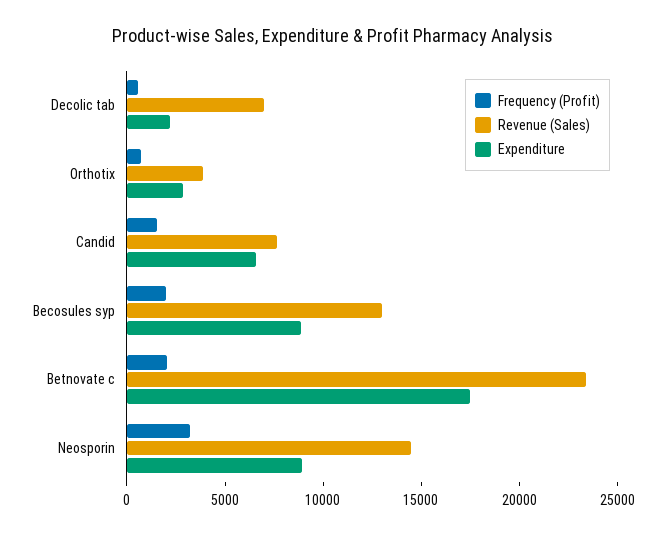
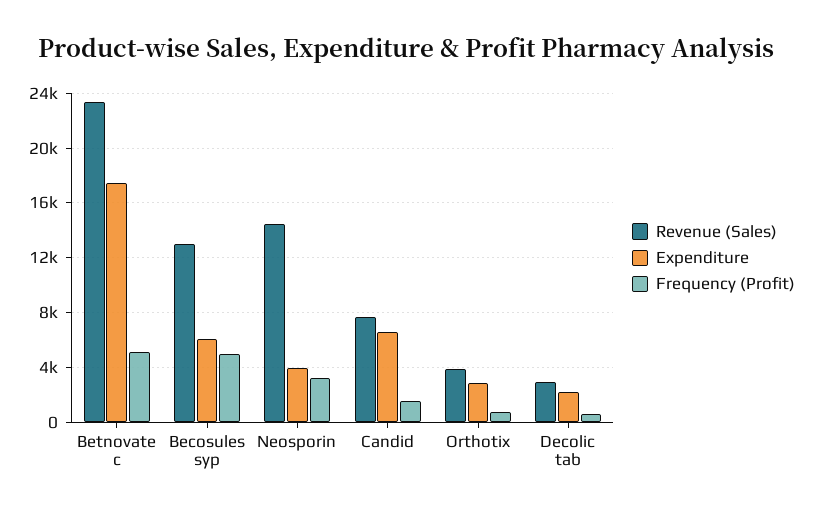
Revenue (Sales), Decolic tab: 7000 -> 3000
Frequency (Profit), Becosules syp: 2000 -> 5000
Expenditure, Becosules syp: 9000 -> 6000
Frequency (Profit), Betnovate c: 2000 -> 5000
Expenditure, Neosporin: 9000 -> 4000

